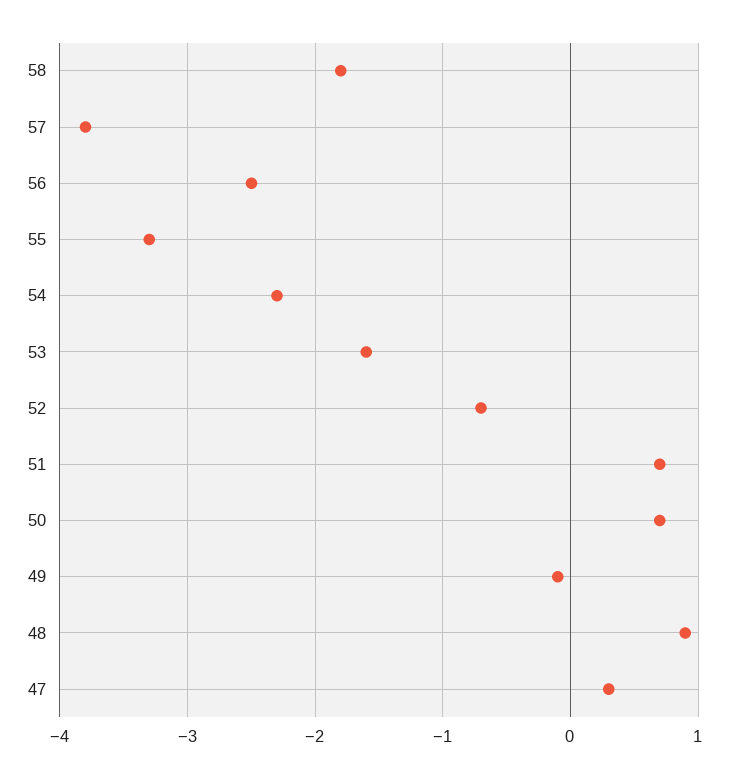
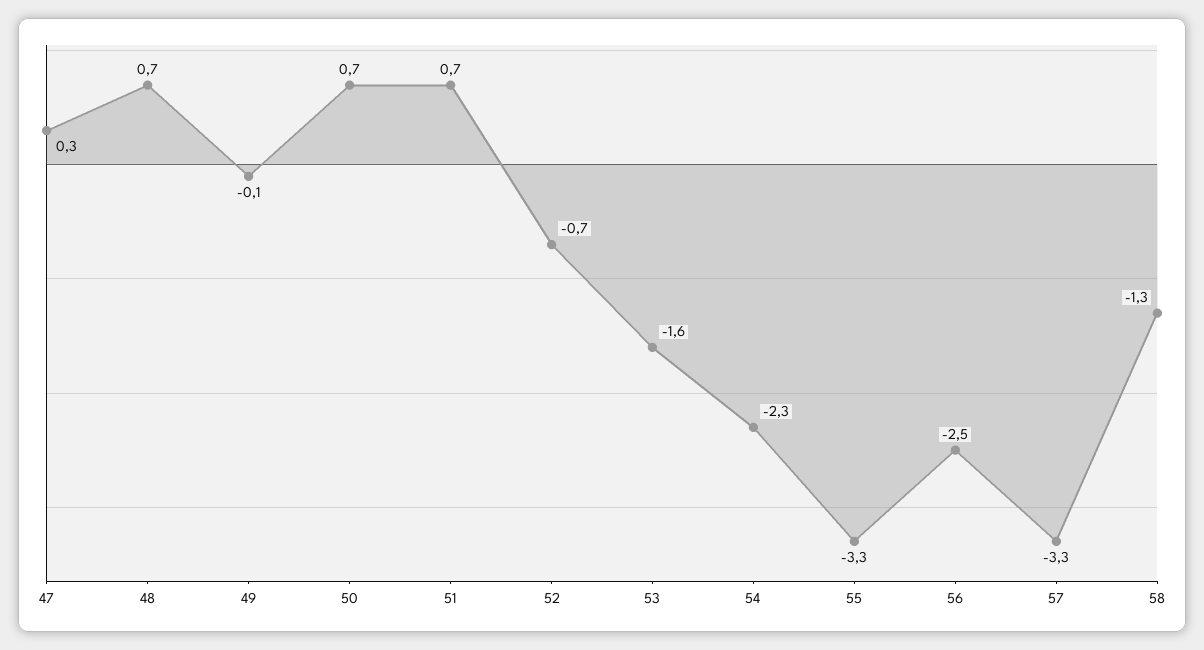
58: -1.8 -> -1.3
57: -3.8 -> -3.3
48: 0.9 -> 0.7

